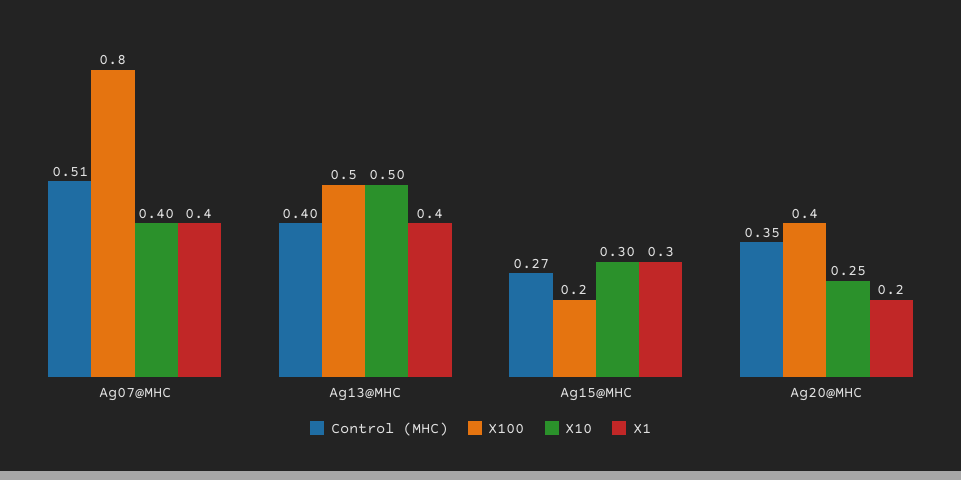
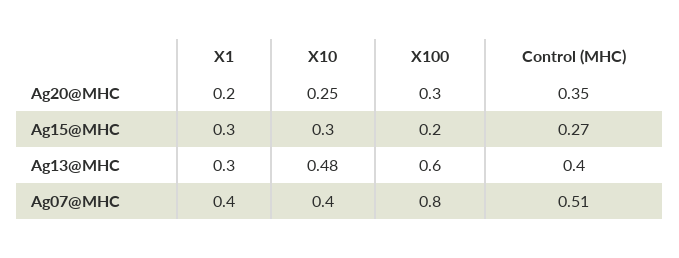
X100, Ag13@MHC: 0.5 -> 0.6
X10, Ag13@MHC: 0.5 -> 0.48
X1, Ag13@MHC: 0.4 -> 0.3
X100, Ag20@MHC: 0.4 -> 0.3

